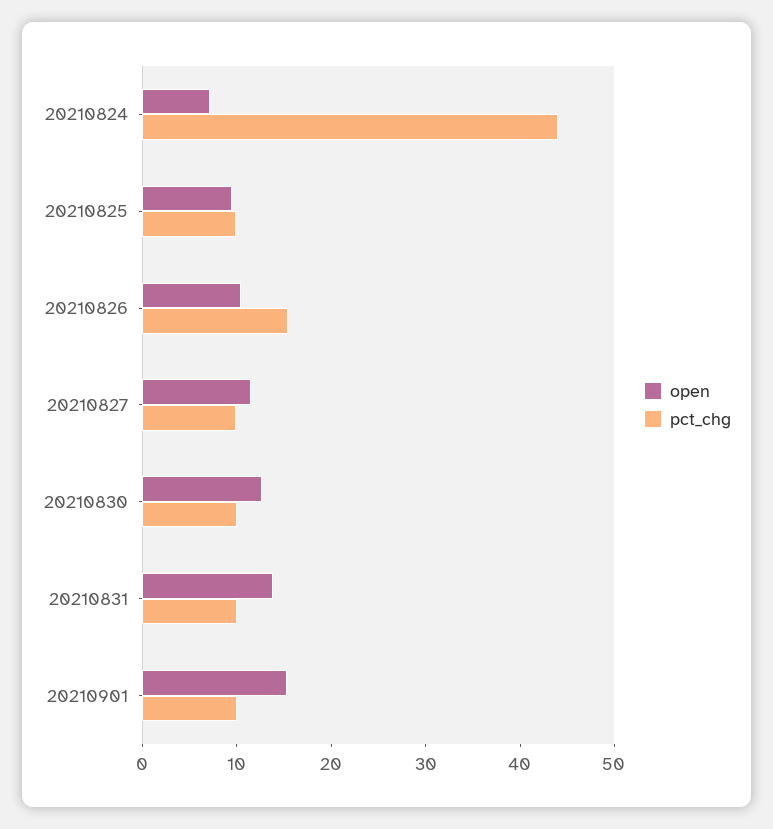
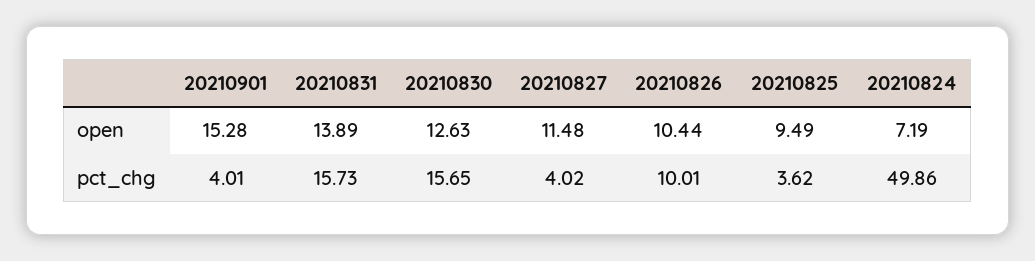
pct_chg, 20210824: 44 -> 49.86
pct_chg, 20210825: 10 -> 3.62
pct_chg, 20210826: 16 -> 10.01
pct_chg, 20210827: 10 -> 4.02
pct_chg, 20210830: 10 -> 15.65
pct_chg, 20210831: 10 -> 15.73
pct_chg, 20210901: 10 -> 4.01

